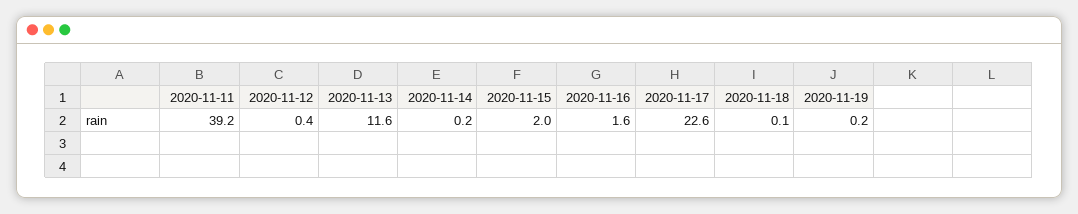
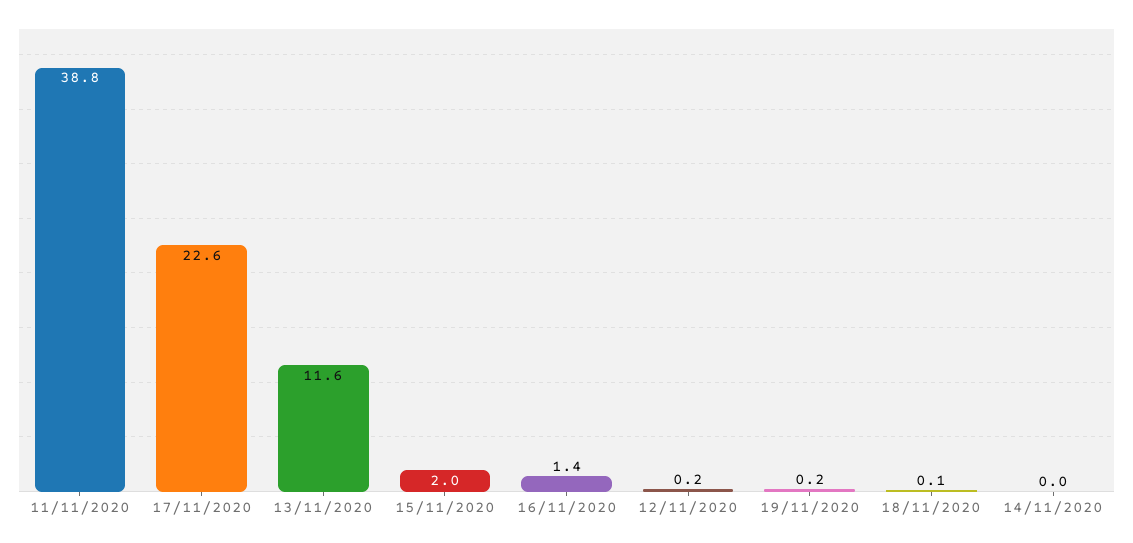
2020-11-11: 39.2 -> 38.8
2020-11-12: 0.4 -> 0.2
2020-11-14: 0.2 -> 0
2020-11-16: 1.6 -> 1.4

